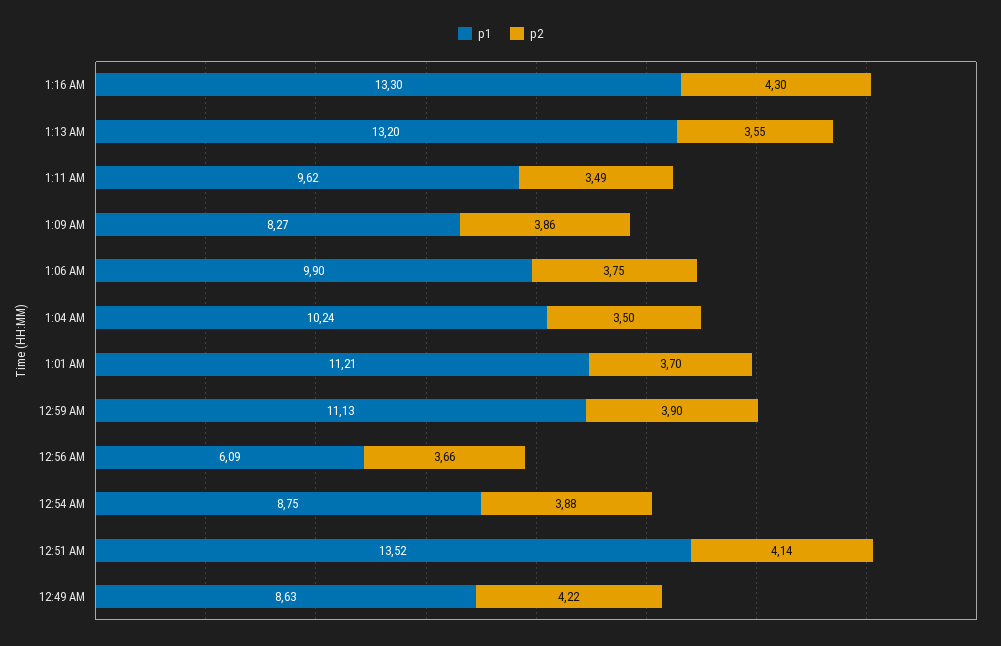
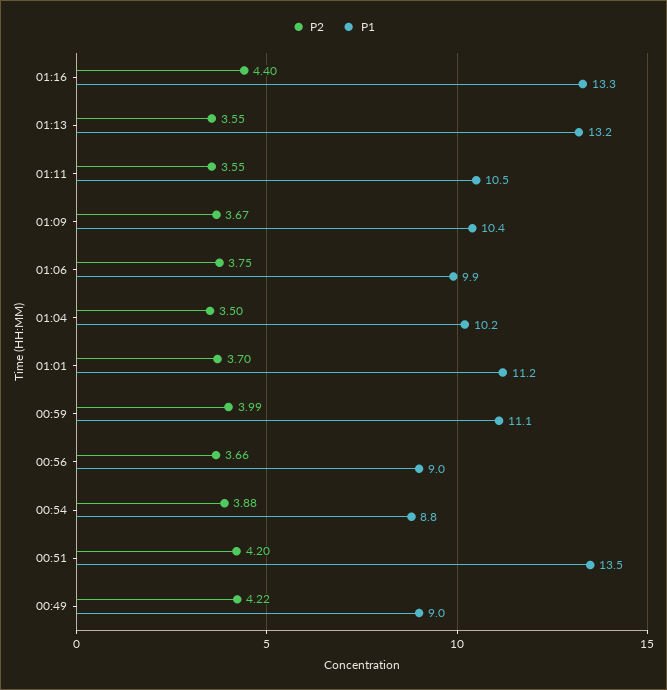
p2, 1:16 AM: 4.3 -> 4.4
p1, 1:11 AM: 9.62 -> 10.5
p2, 1:11 AM: 3.49 -> 3.55
p1, 1:09 AM: 8.27 -> 10.4
p2, 1:09 AM: 3.86 -> 3.67
p2, 12:59 AM: 3.9 -> 3.99
p1, 12:56 AM: 6.09 -> 9
p2, 12:51 AM: 4.14 -> 4.2
p1, 12:49 AM: 8.63 -> 9

